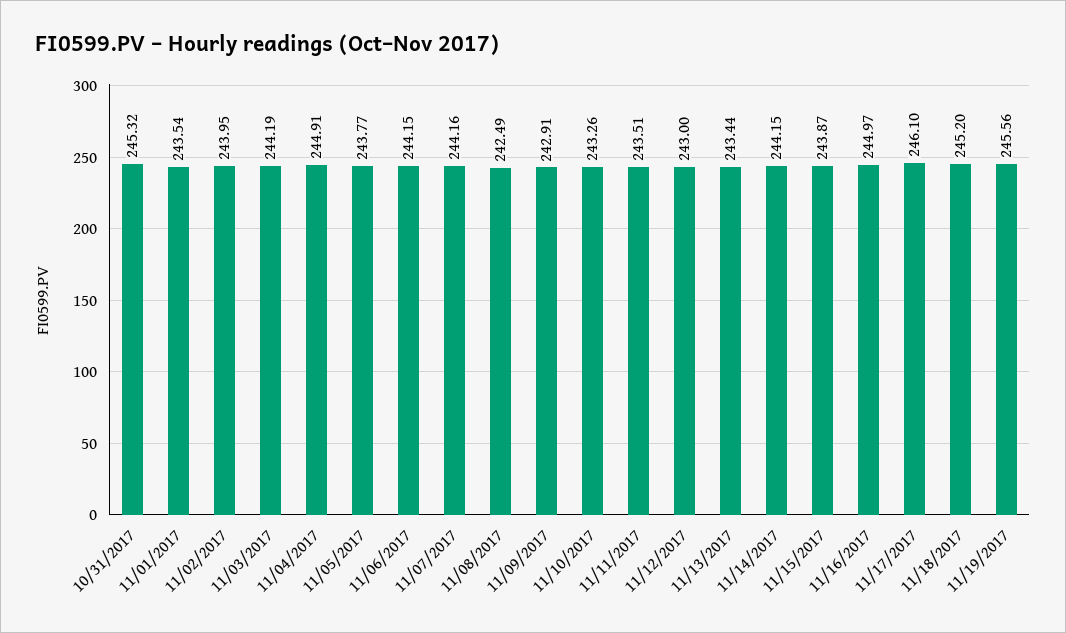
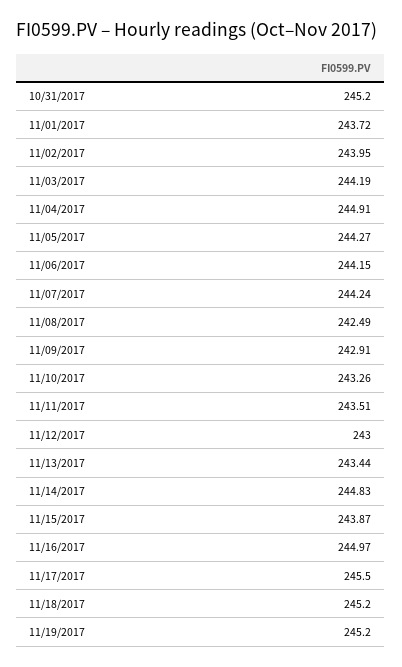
10/31/2017: 245.32 -> 245.2
11/01/2017: 243.54 -> 243.72
11/05/2017: 243.77 -> 244.27
11/07/2017: 244.16 -> 244.24
11/14/2017: 244.15 -> 244.83
11/17/2017: 246.1 -> 245.5
11/19/2017: 245.56 -> 245.2

